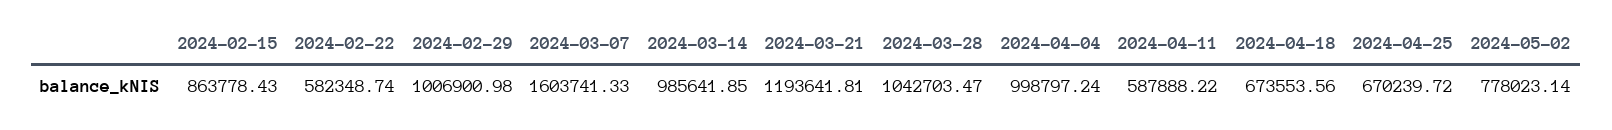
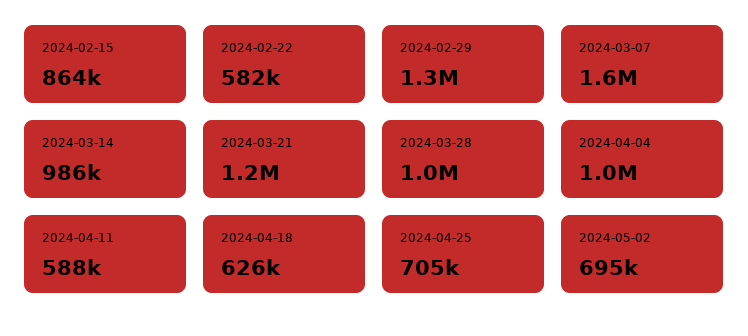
2024-02-29: 1006900.98 -> 1300000
2024-04-18: 673553.56 -> 626000
2024-04-25: 670239.72 -> 705000
2024-05-02: 778023.14 -> 695000

